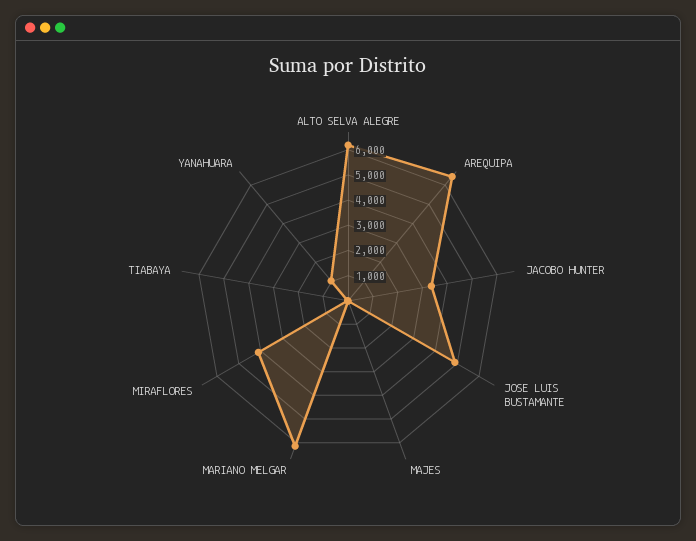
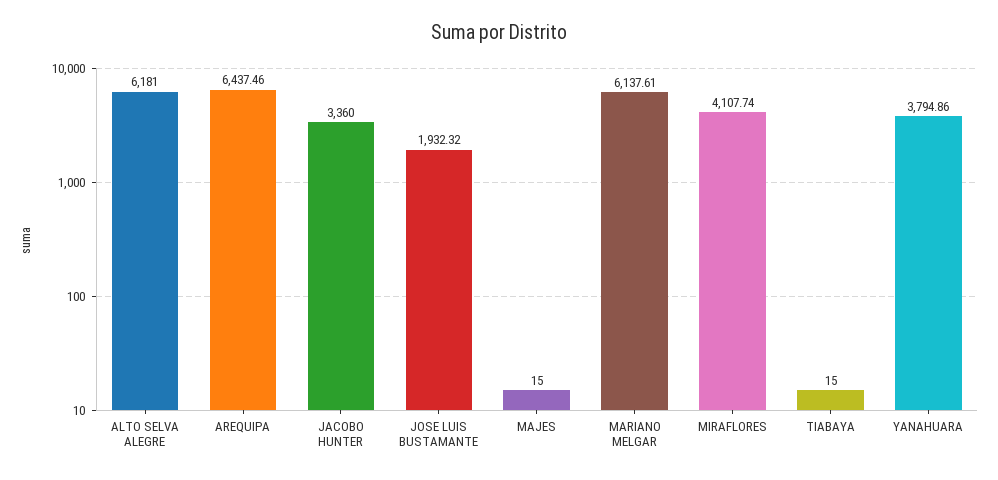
JOSE LUIS BUSTAMANTE: 5000 -> 1932.32
YANAHUARA: 1000 -> 3794.86

